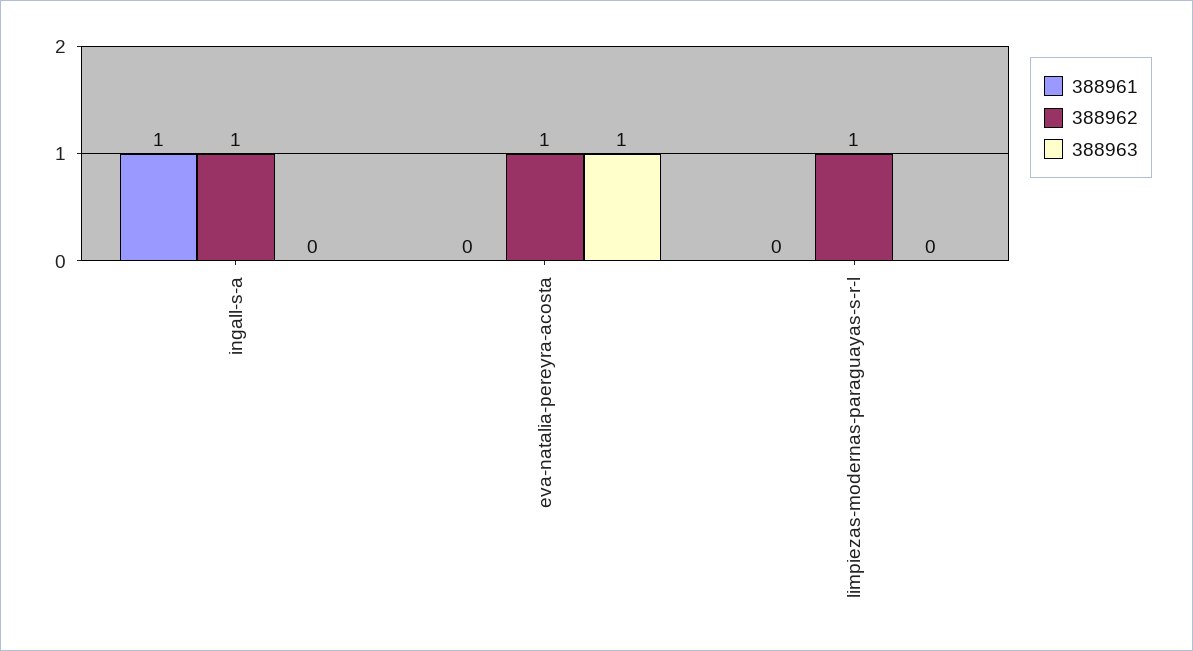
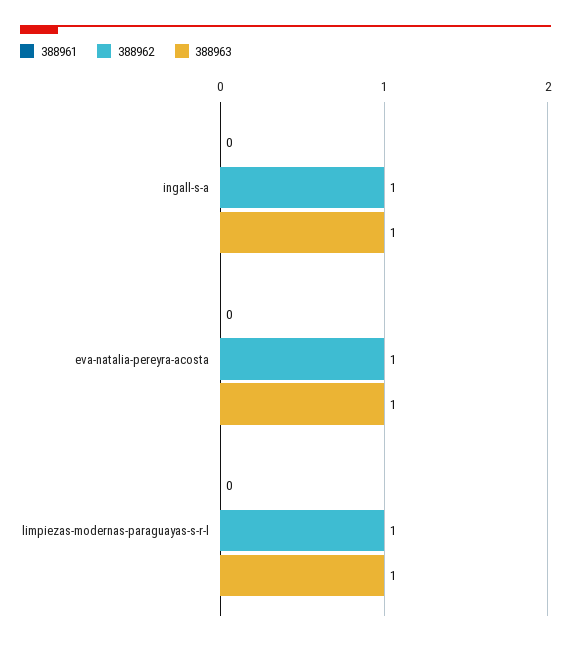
388961, ingall-s-a: 1 -> 0
388963, ingall-s-a: 0 -> 1
388963, limpiezas-modernas-paraguayas-s-r-l: 0 -> 1

